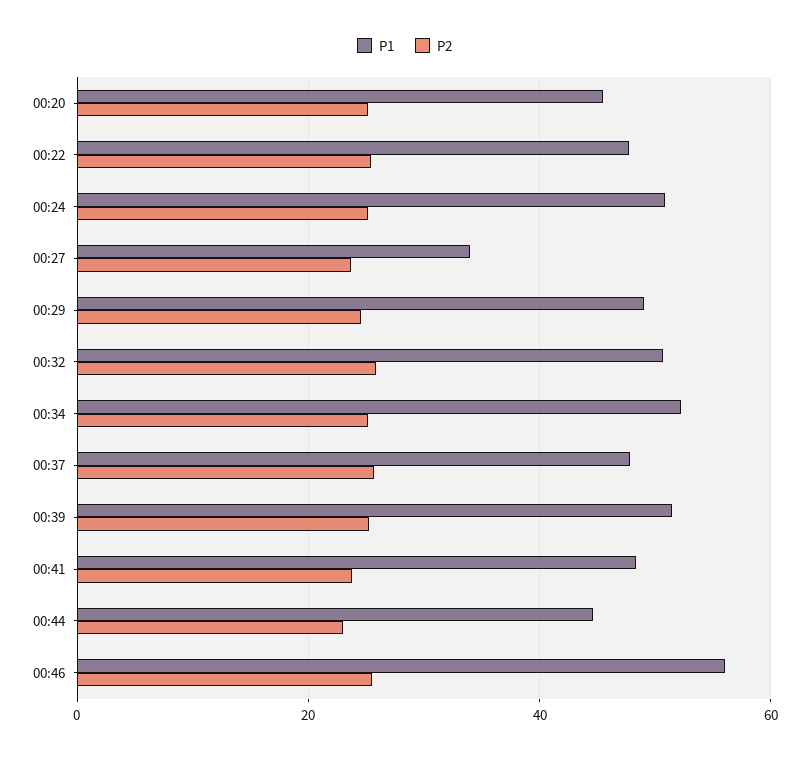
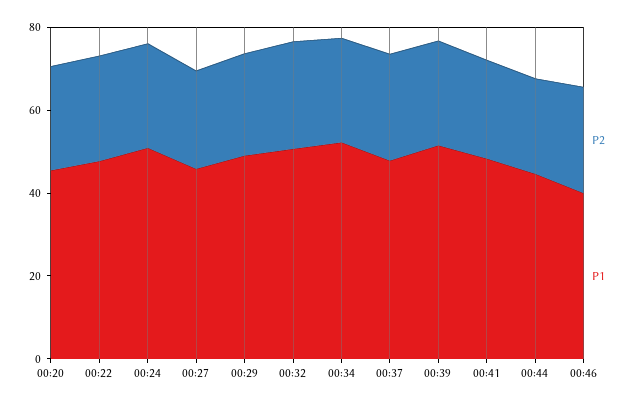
P1, 00:27: 34 -> 45
P1, 00:46: 56 -> 40

